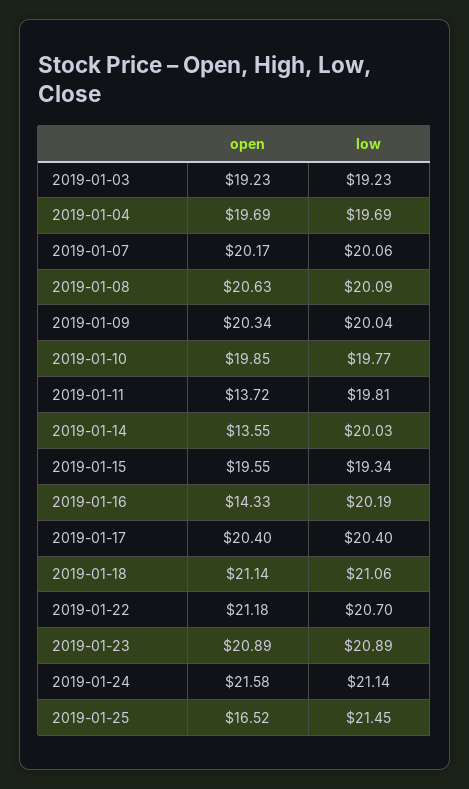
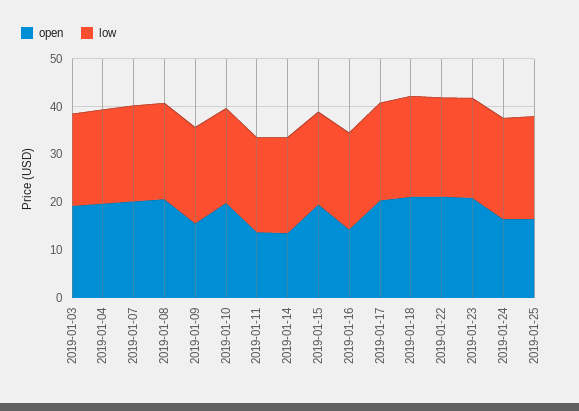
open, 2019-01-09: 20.34 -> 16
open, 2019-01-24: 21.58 -> 16

